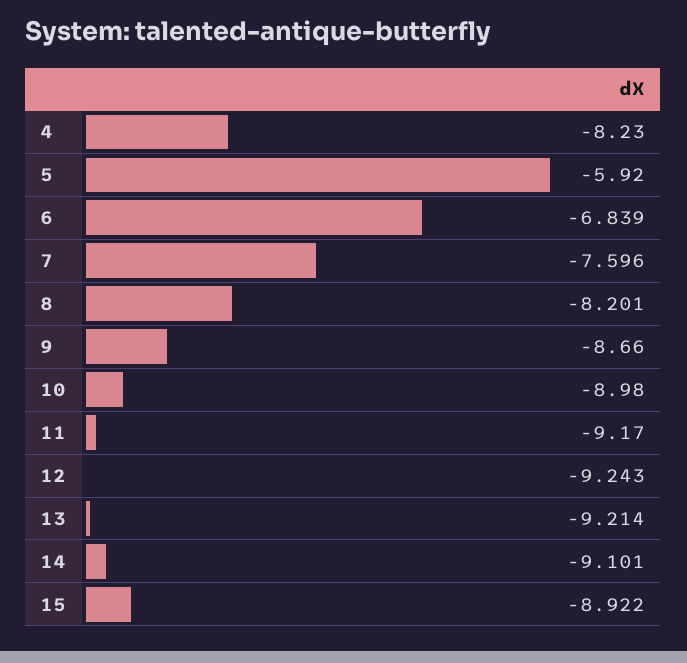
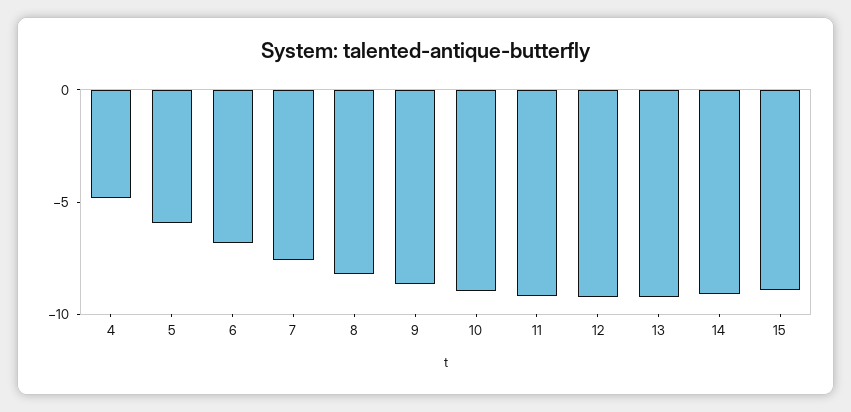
4: -8.23 -> -5

